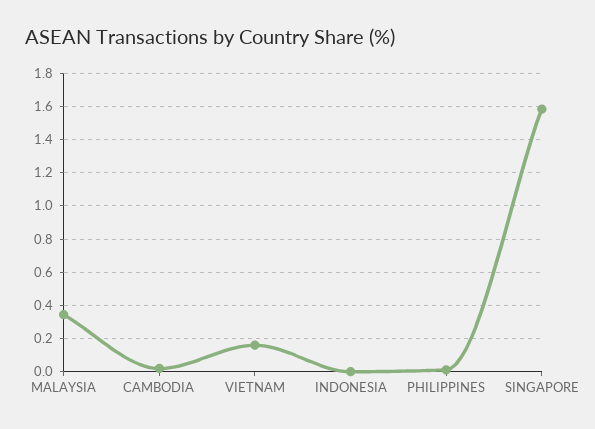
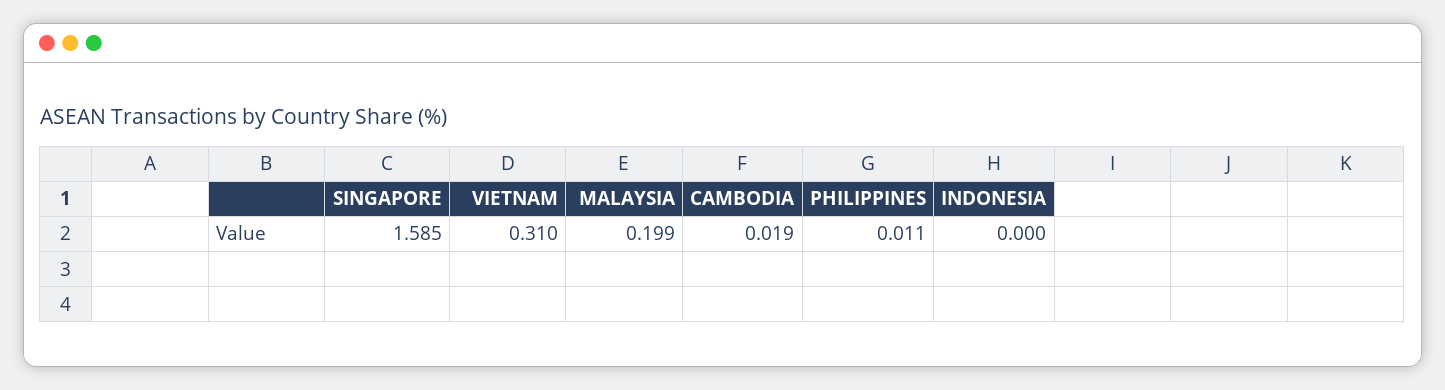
MALAYSIA: 0.35 -> 0.199
VIETNAM: 0.15 -> 0.31

